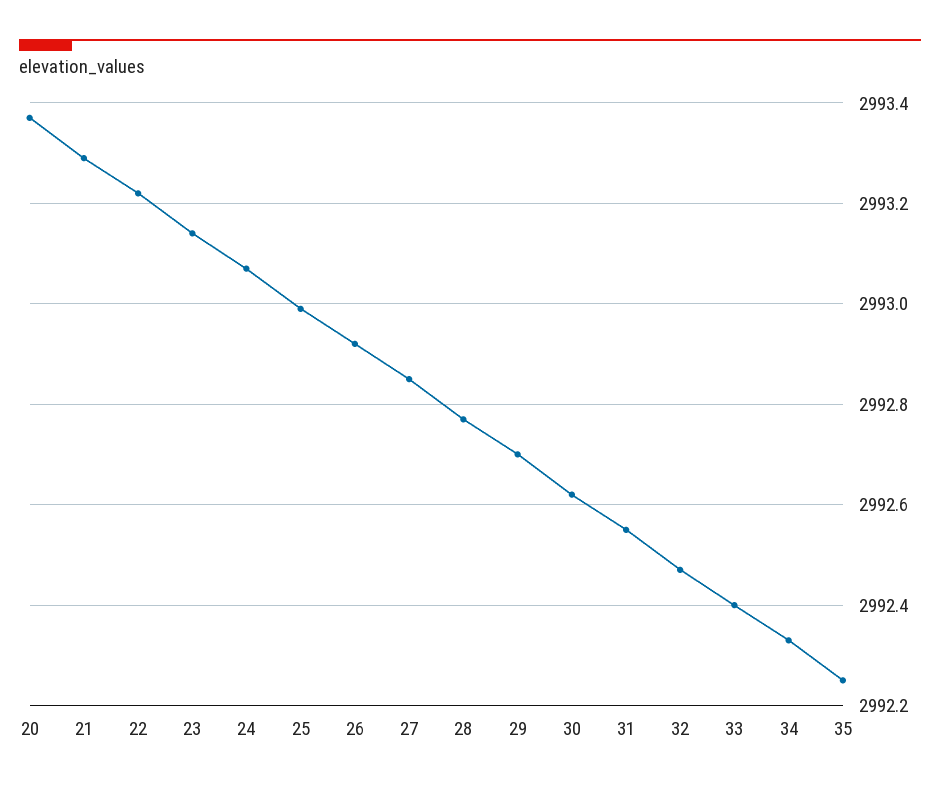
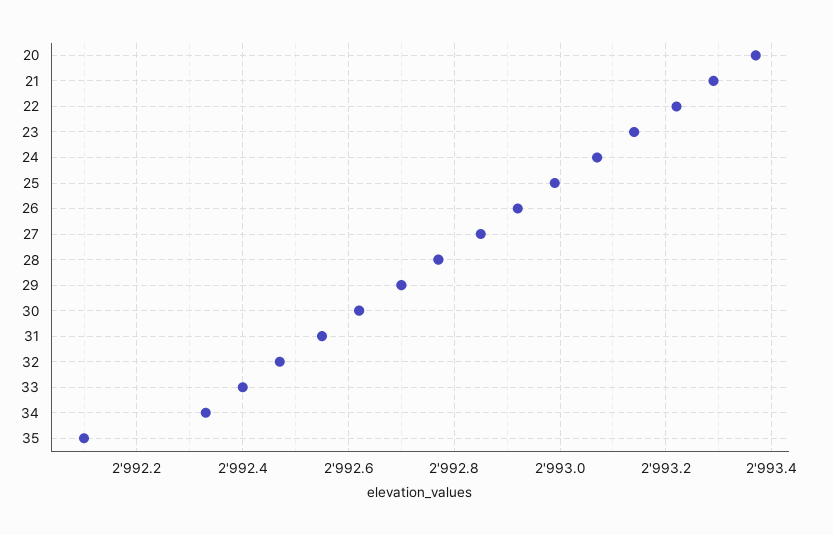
35: 2992.25 -> 2992.1

